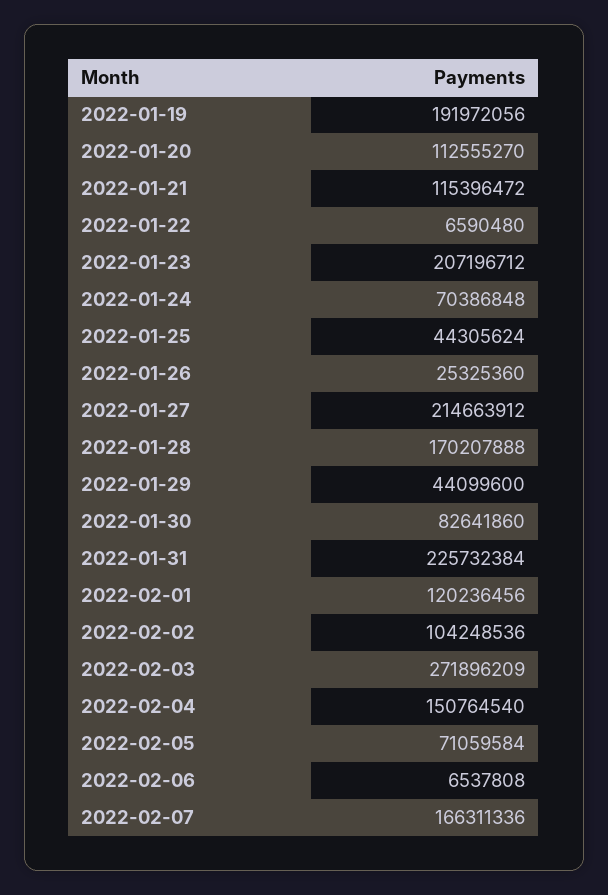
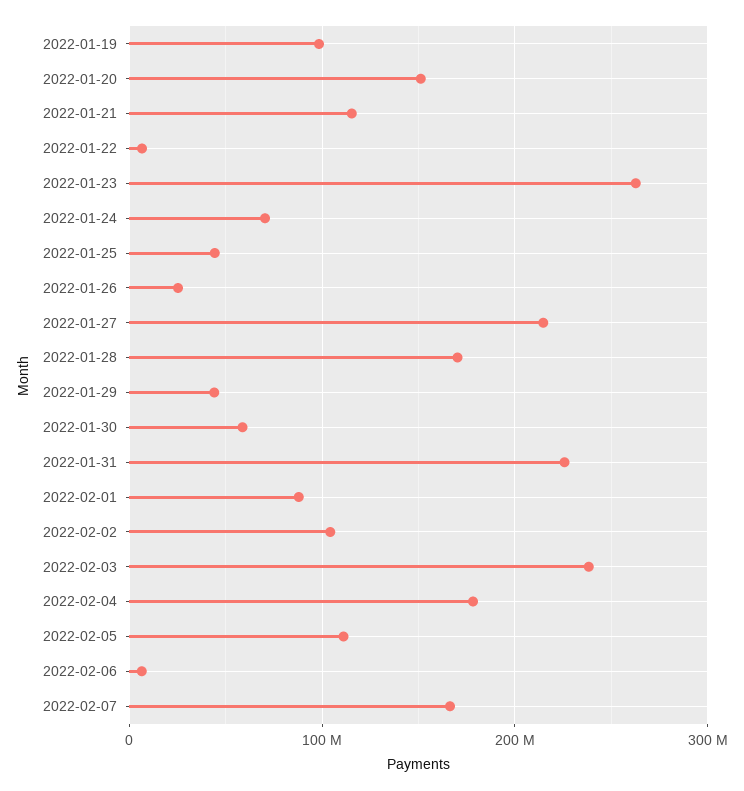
2022-01-19: 191972056 -> 100000000
2022-01-20: 112555270 -> 150000000
2022-01-23: 207196712 -> 260000000
2022-01-30: 82641860 -> 60000000
2022-02-01: 120236456 -> 90000000
2022-02-03: 271896209 -> 240000000
2022-02-04: 150764540 -> 180000000
2022-02-05: 71059584 -> 110000000

